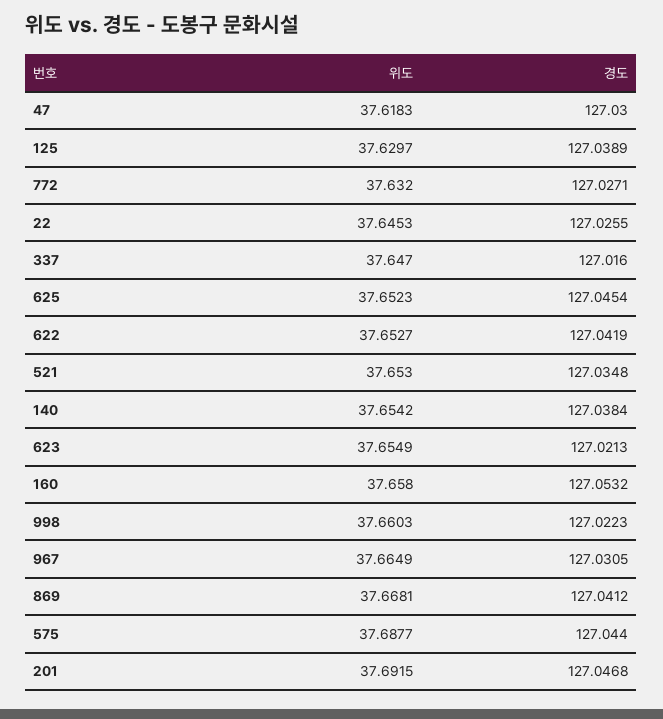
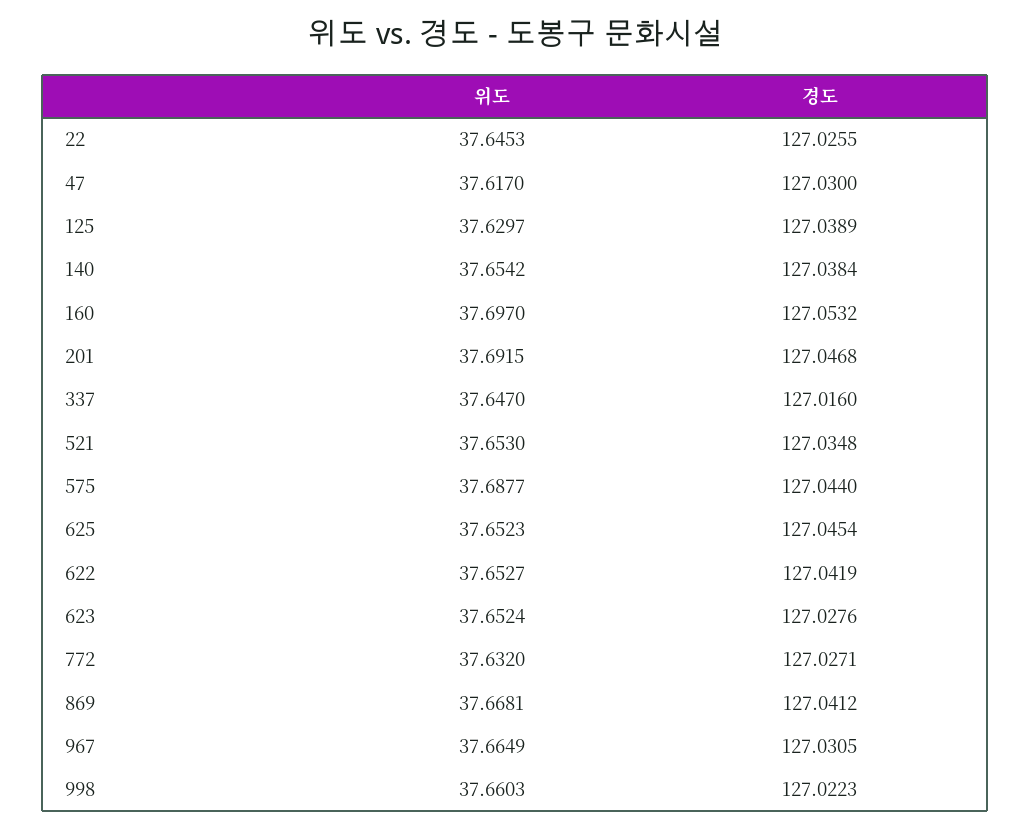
위도, 47: 37.6183 -> 37.617
위도, 623: 37.6549 -> 37.6524
경도, 623: 127.0213 -> 127.0276
위도, 160: 37.658 -> 37.697

